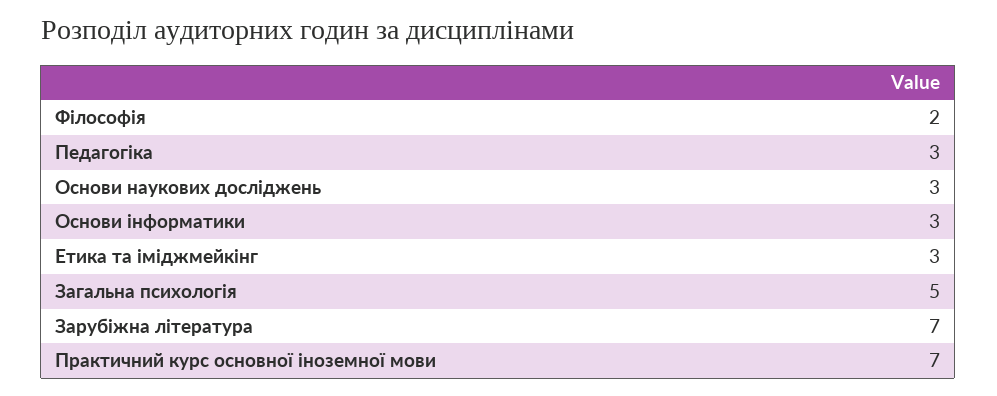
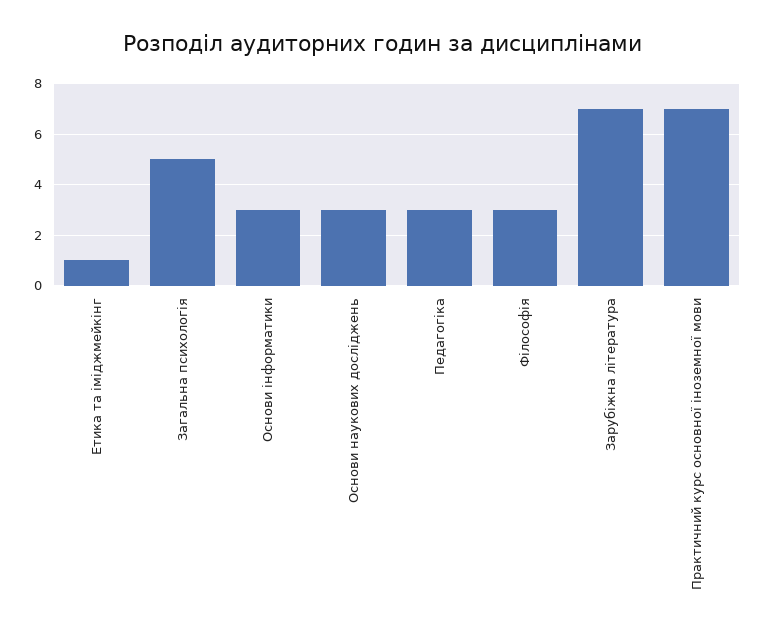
Філософія: 2 -> 3
Етика та іміджмейкінг: 3 -> 1

